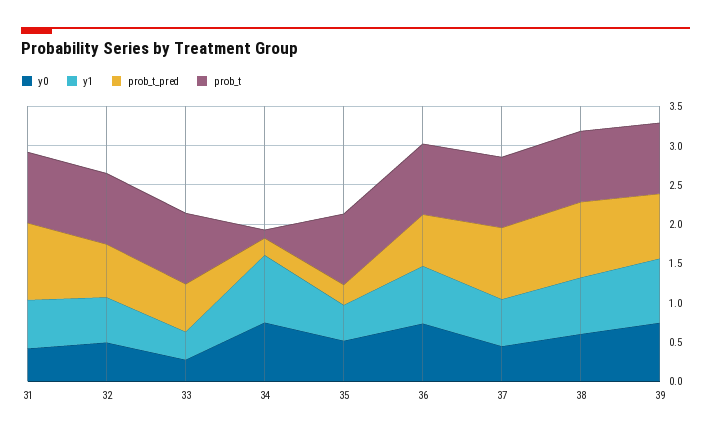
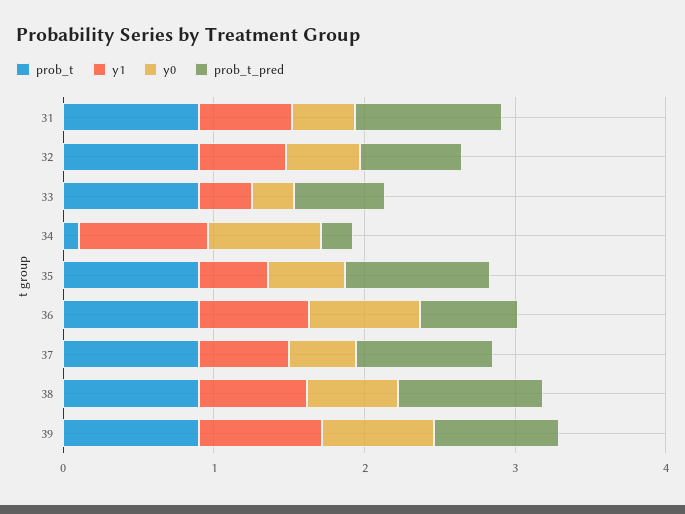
prob_t_pred, 35: 0.25 -> 1

